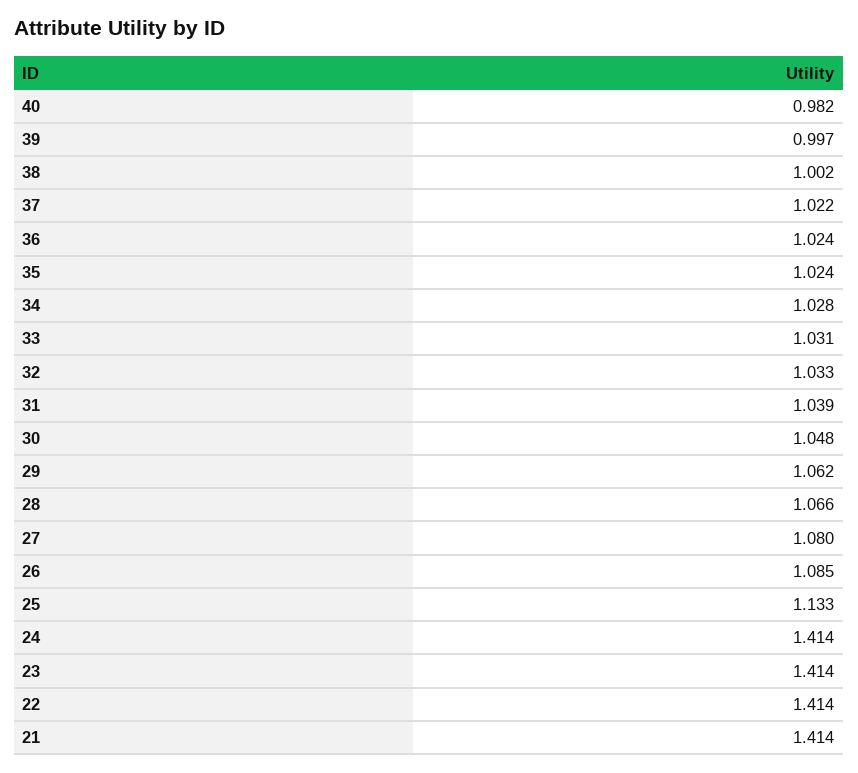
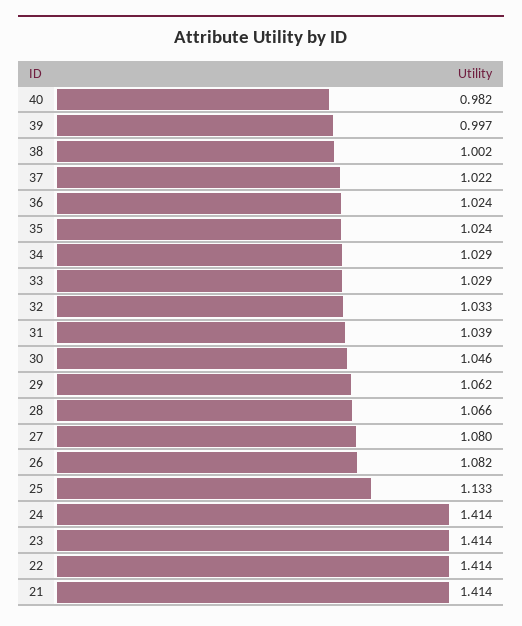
34: 1.028 -> 1.029
33: 1.031 -> 1.029
30: 1.048 -> 1.046
26: 1.085 -> 1.082

